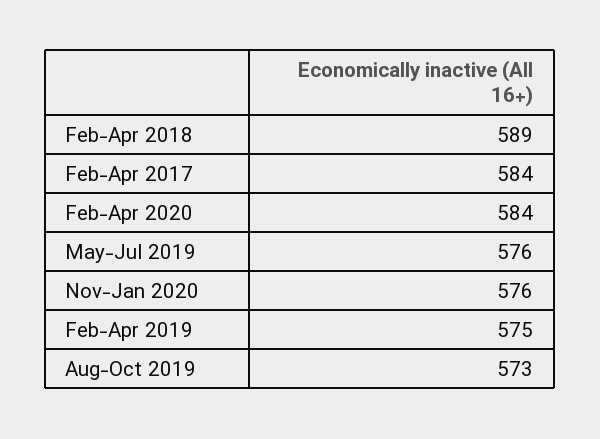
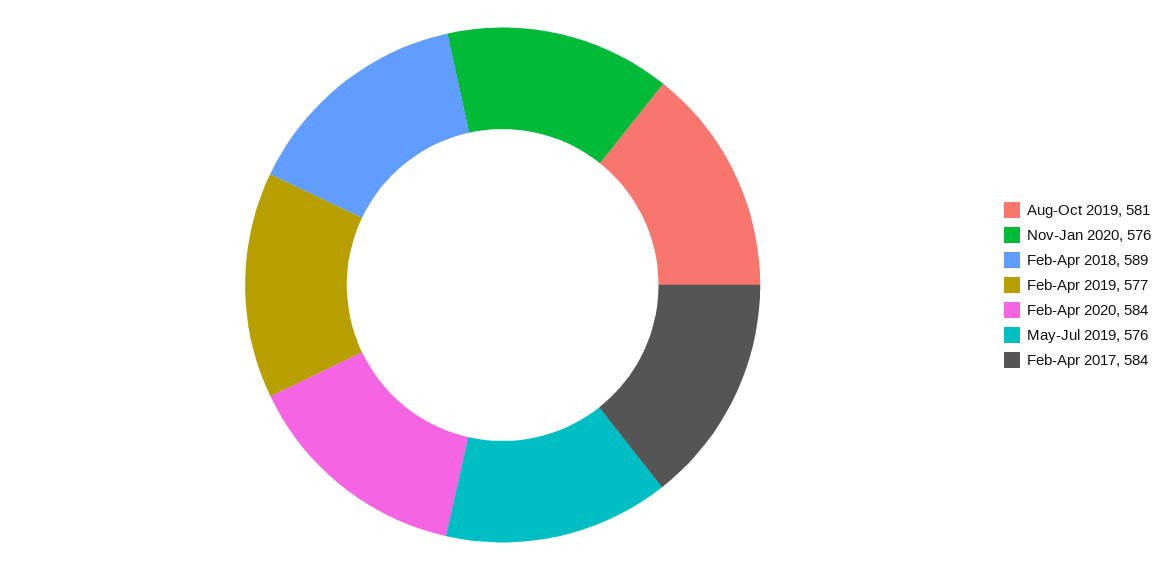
Feb-Apr 2019: 575 -> 577
Aug-Oct 2019: 573 -> 581

